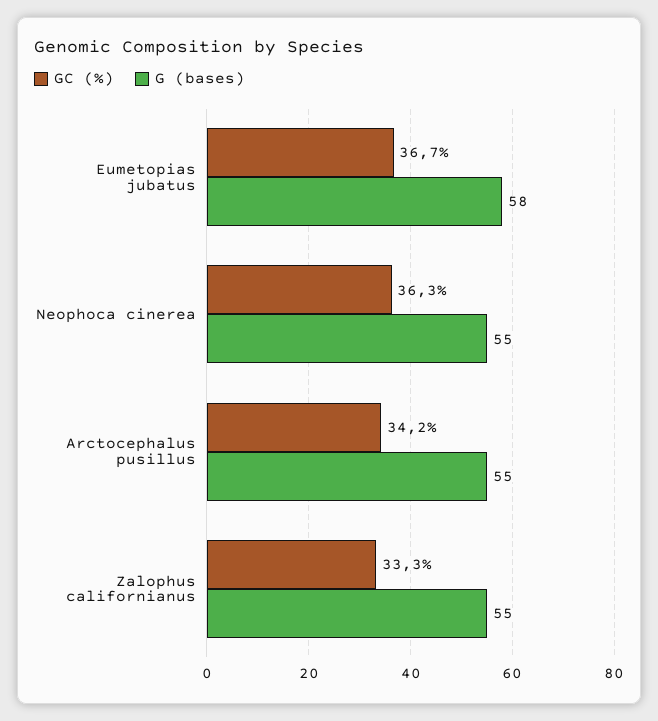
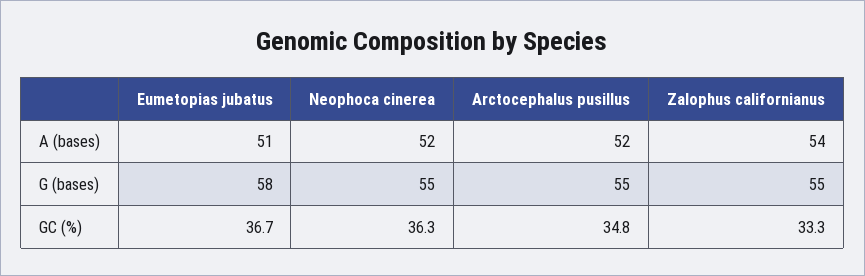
GC (%), Arctocephalus pusillus: 34.2 -> 34.8
A (bases), Eumetopias jubatus: none -> 51
A (bases), Neophoca cinerea: none -> 52
A (bases), Arctocephalus pusillus: none -> 52
A (bases), Zalophus californianus: none -> 54

